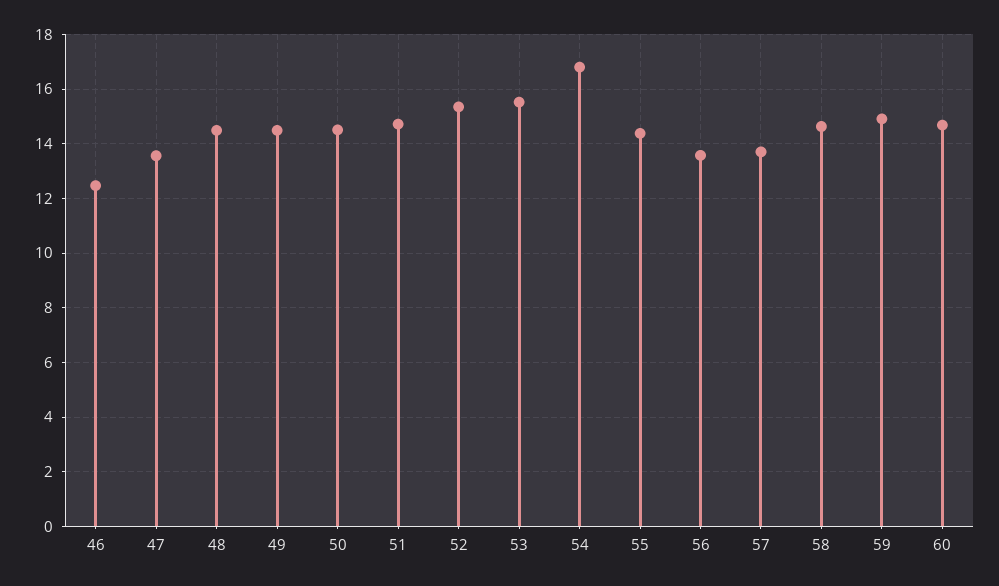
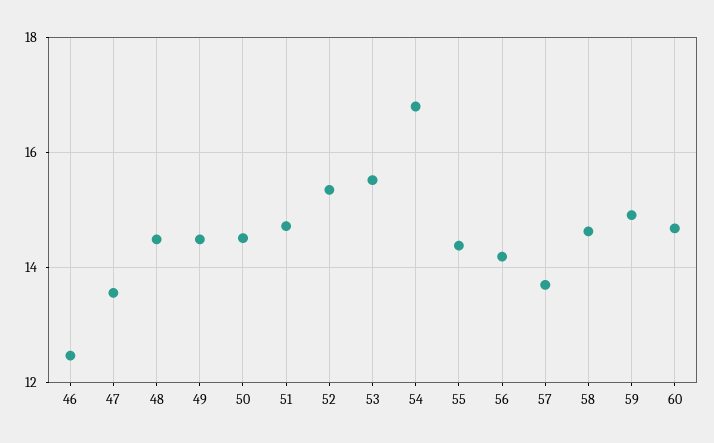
56: 13.5 -> 14.2

